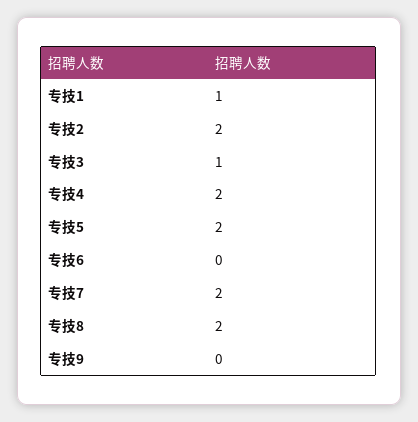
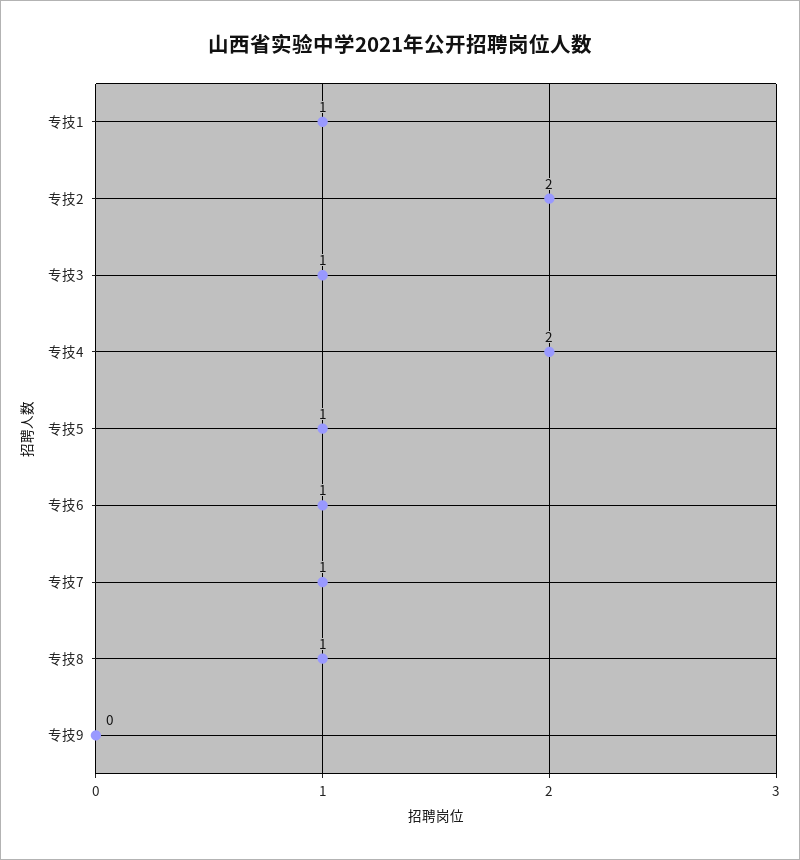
专技5: 2 -> 1
专技6: 0 -> 1
专技7: 2 -> 1
专技8: 2 -> 1

